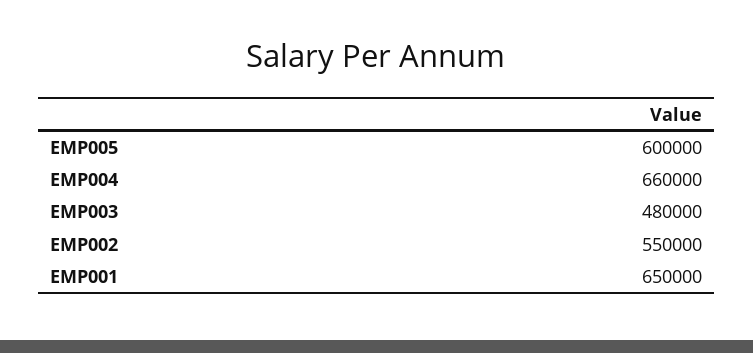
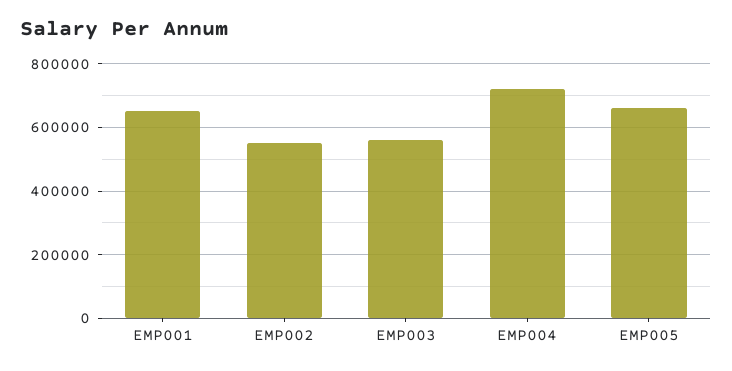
EMP005: 600000 -> 660000
EMP004: 660000 -> 720000
EMP003: 480000 -> 560000

